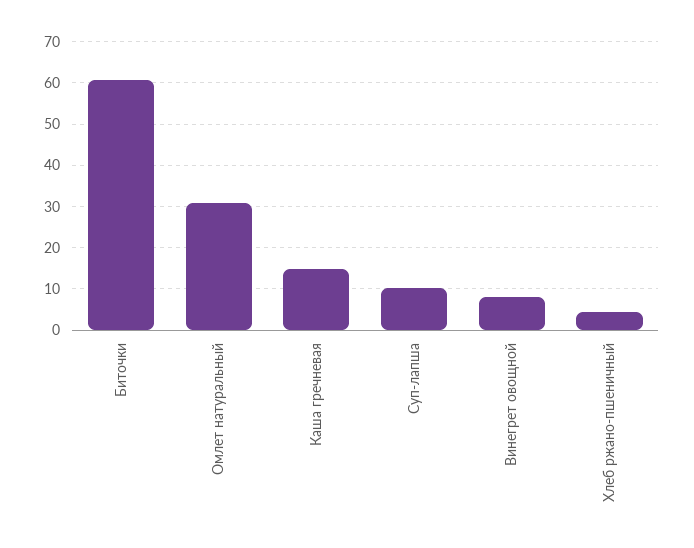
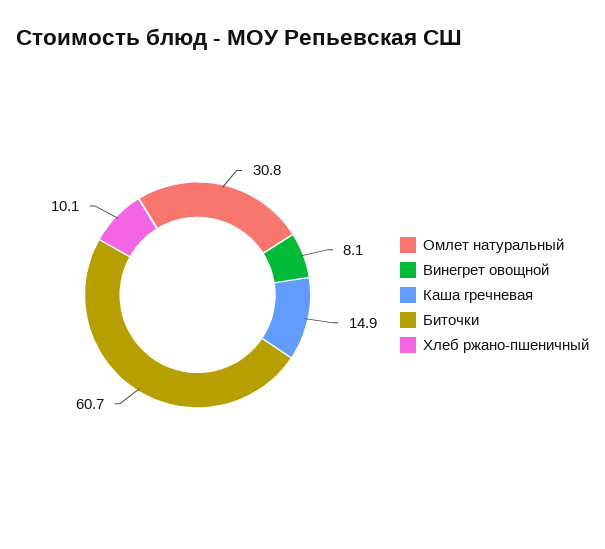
Суп-лапша: 10 -> none
Хлеб ржано-пшеничный: 4 -> 10.1

